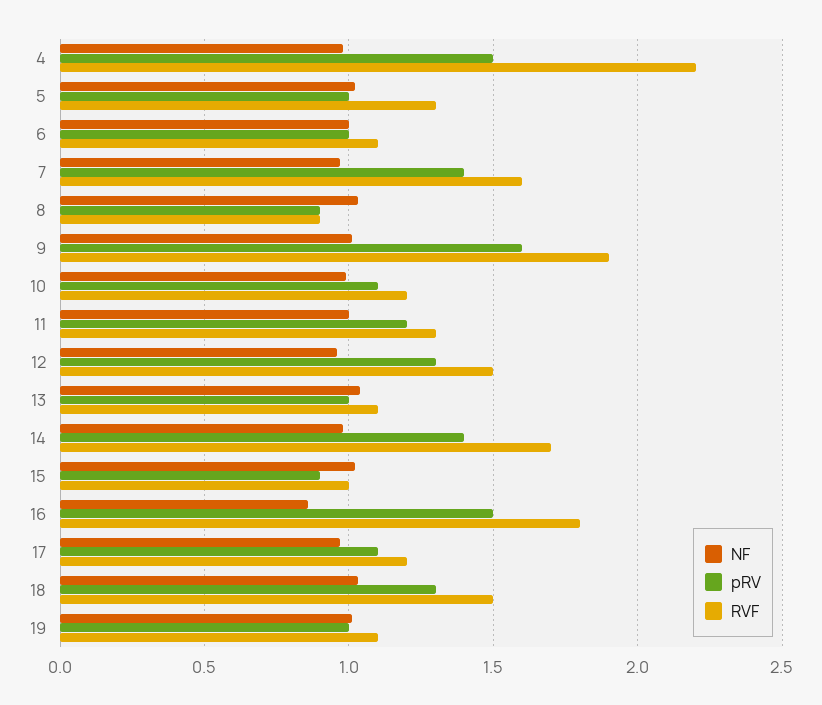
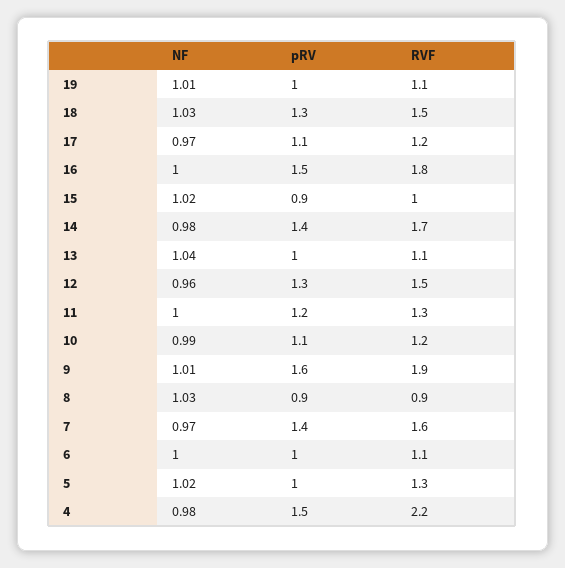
NF, 16: 0.85 -> 1

